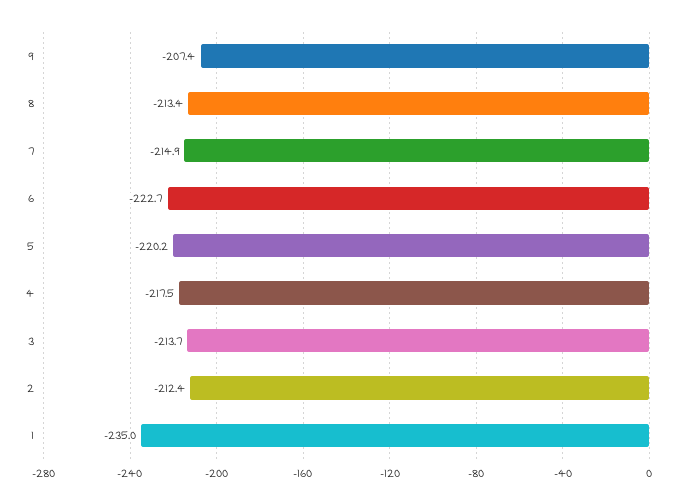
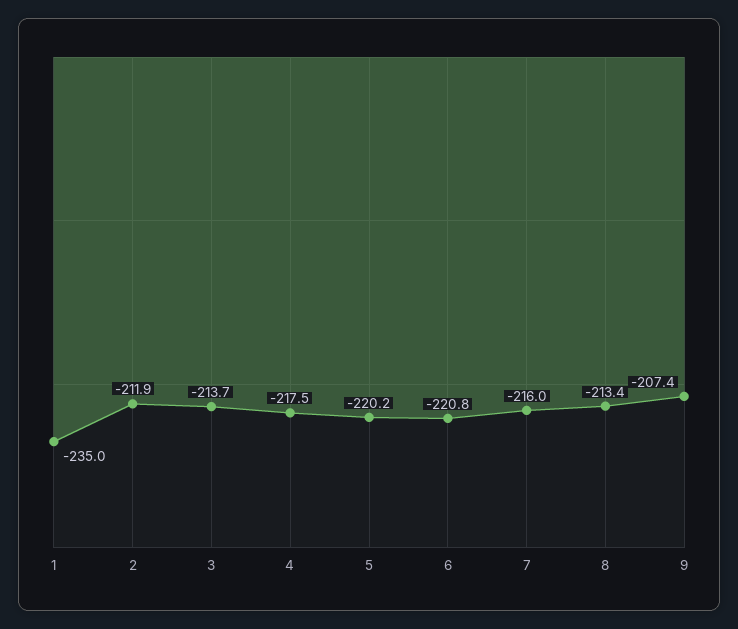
7: -214.9 -> -216
6: -222.7 -> -220.8
2: -212.4 -> -211.9

